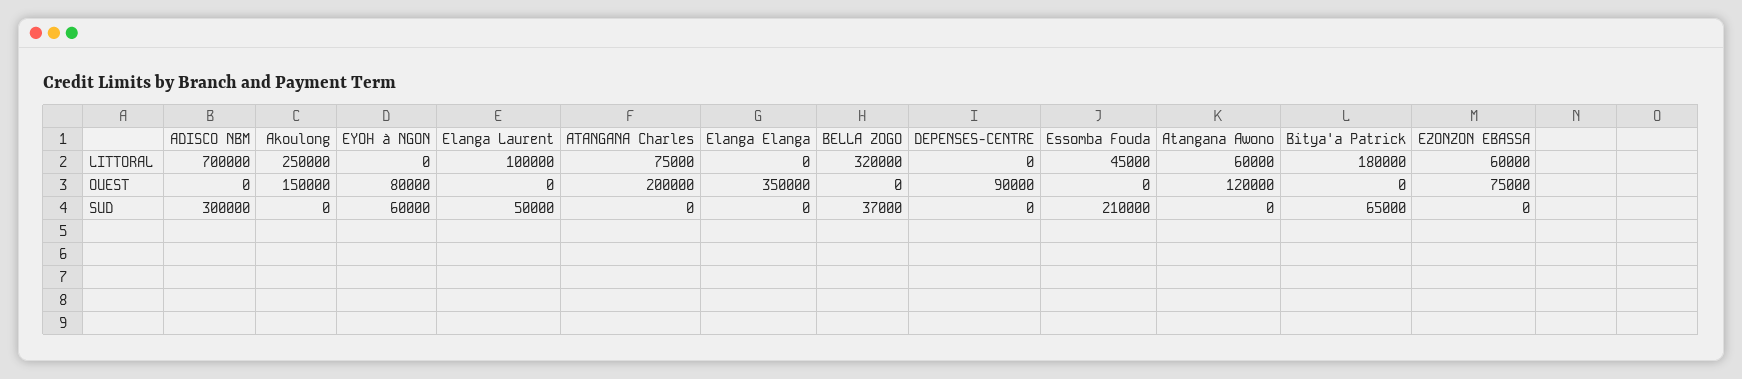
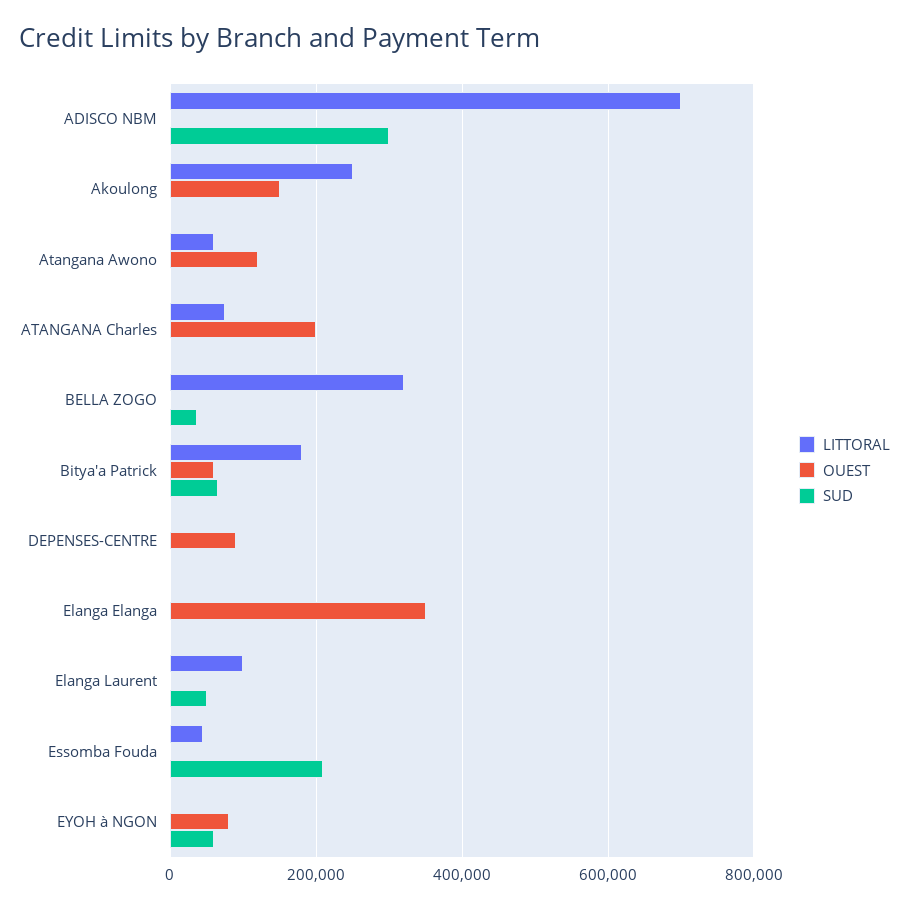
LITTORAL, EZONZON EBASSA: 60000 -> none
OUEST, Bitya'a Patrick: 0 -> 60000
OUEST, EZONZON EBASSA: 75000 -> none
SUD, EZONZON EBASSA: 0 -> none

